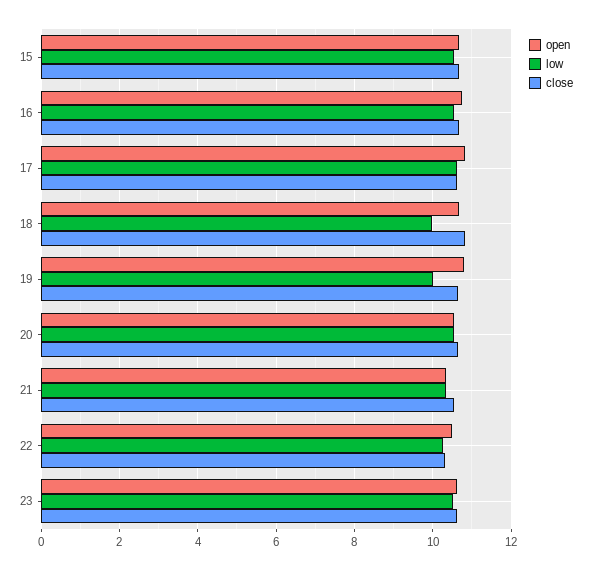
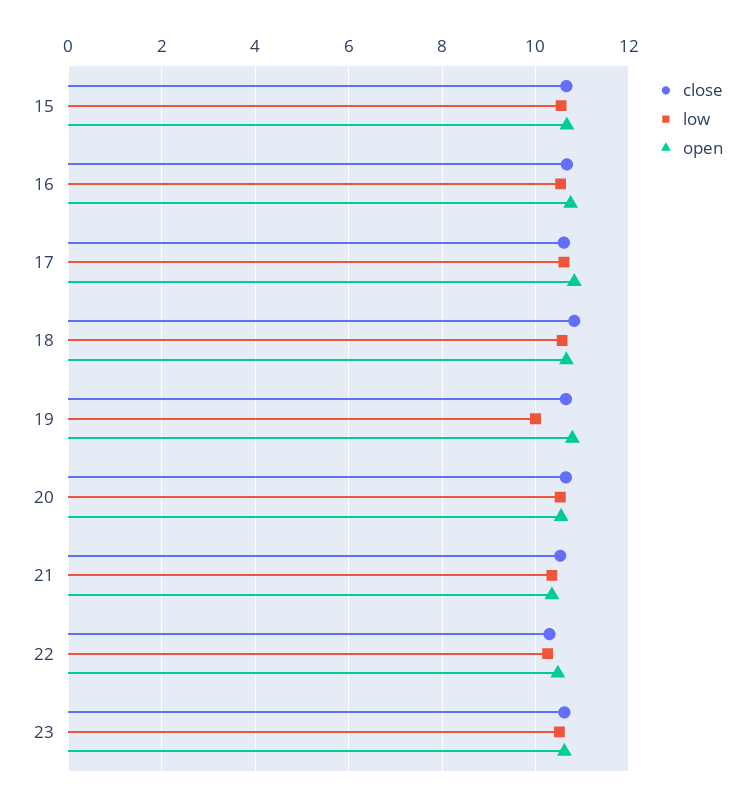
low, 18: 10 -> 10.6

